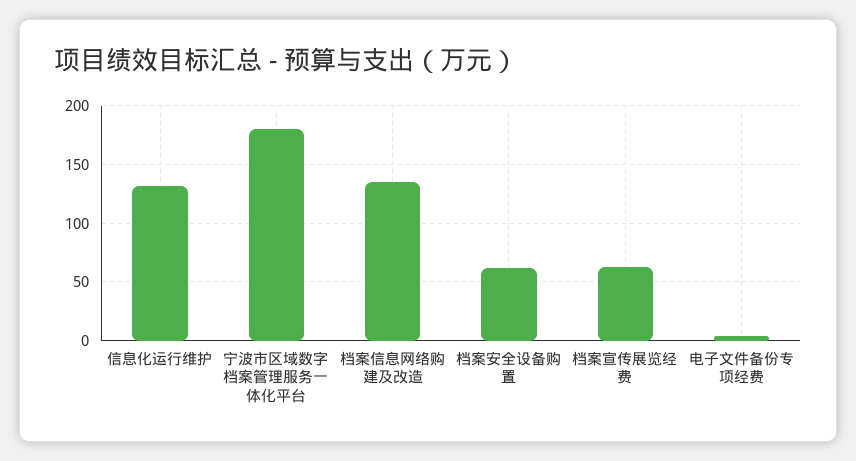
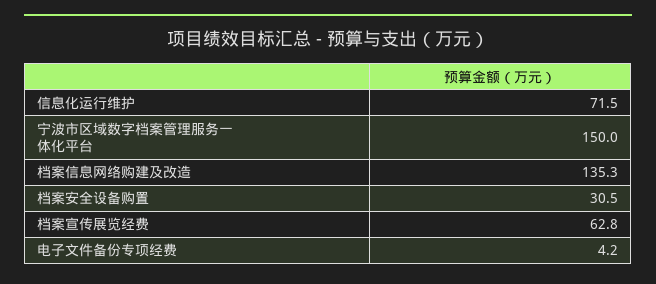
信息化运行维护: 130 -> 71.5
宁波市区域数字档案管理服务一体化平台: 180 -> 150
档案安全设备购置: 60 -> 30.5

